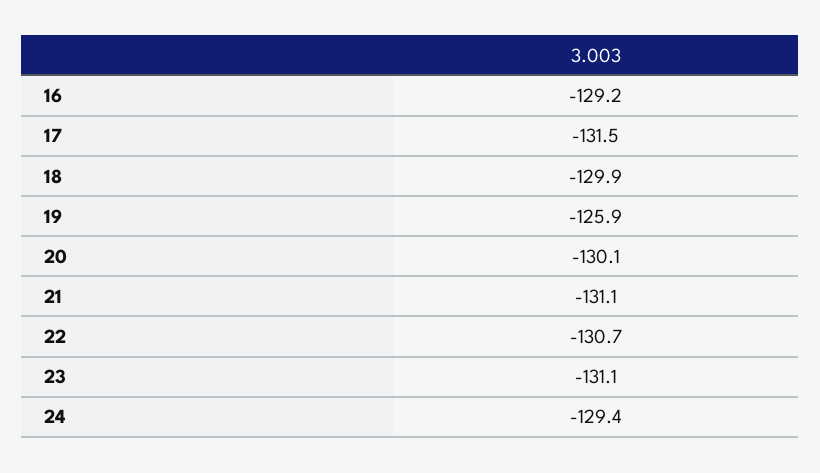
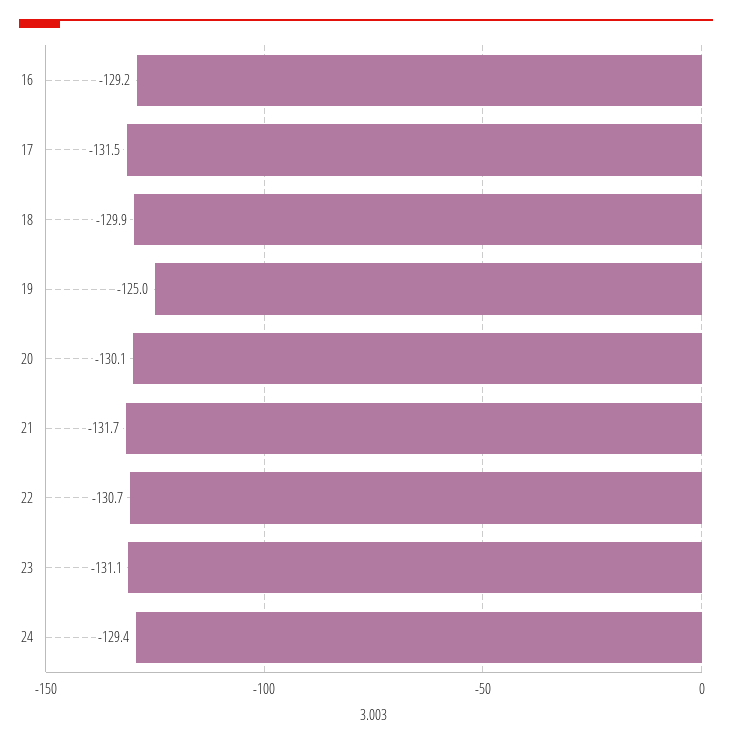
19: -125.9 -> -125
21: -131.1 -> -131.7

